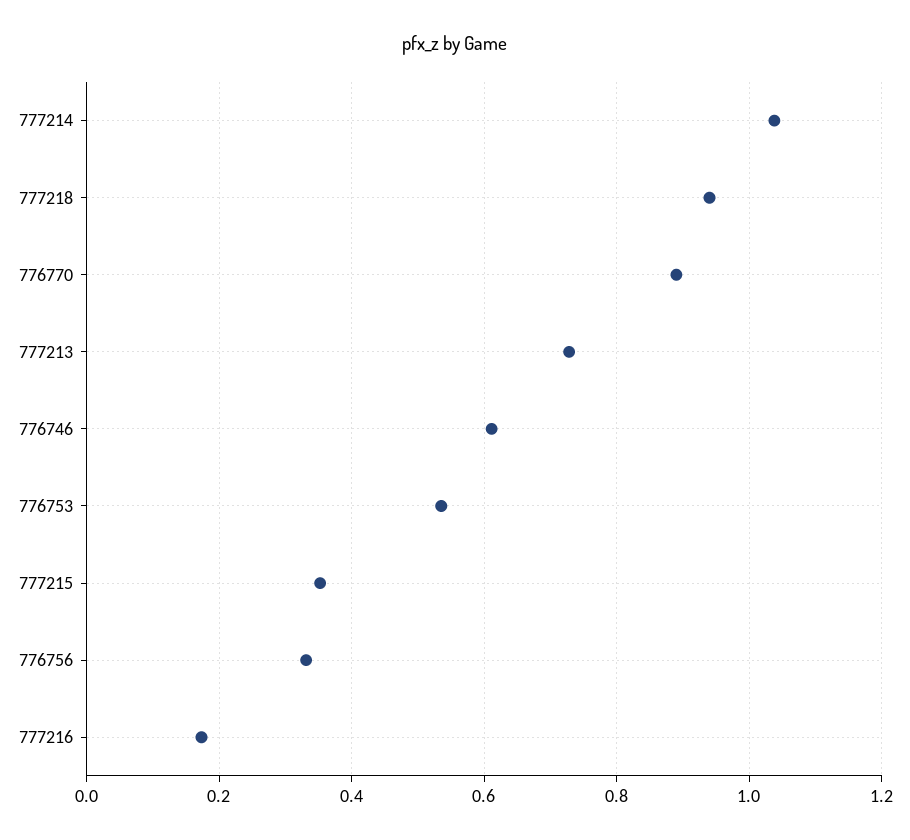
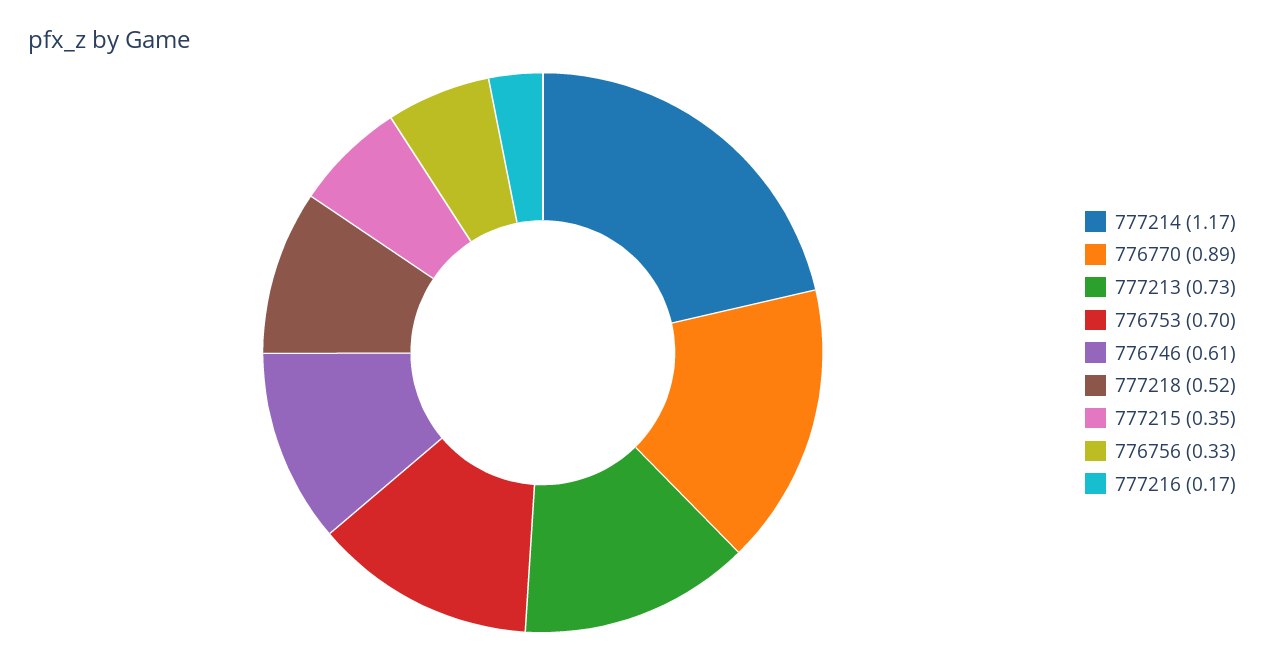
777214: 1.04 -> 1.17
777218: 0.94 -> 0.52
776753: 0.54 -> 0.7

